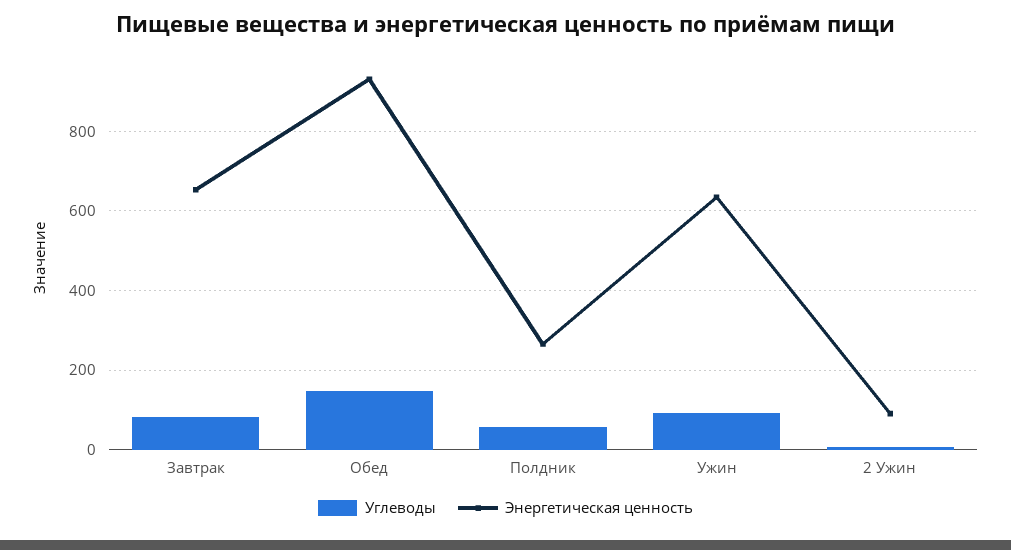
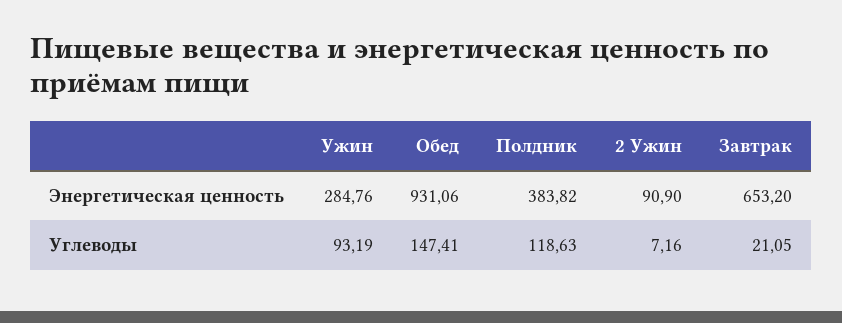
Углеводы, Завтрак: 80 -> 21.05
Углеводы, Полдник: 60 -> 118.63
Энергетическая ценность, Полдник: 260 -> 383.82
Энергетическая ценность, Ужин: 640 -> 284.76

